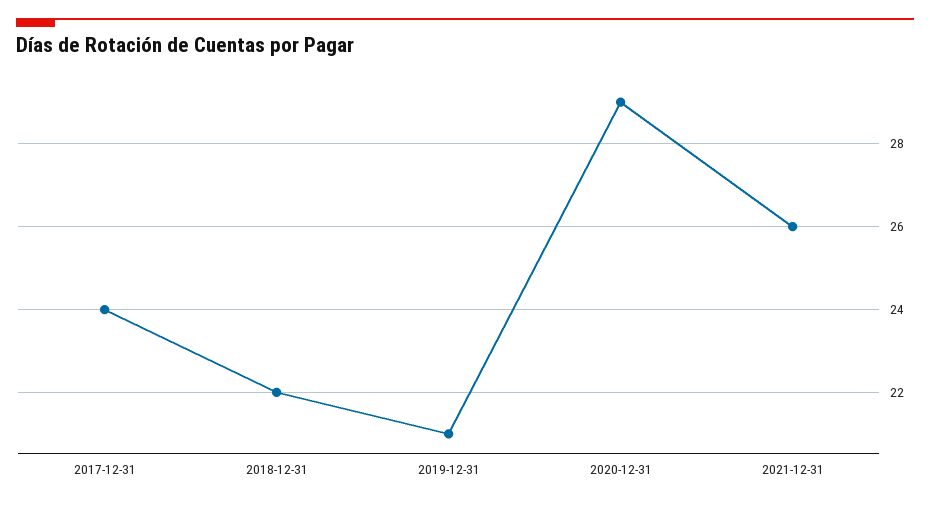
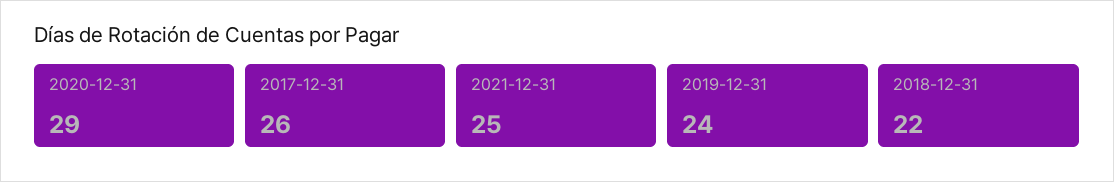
2017-12-31: 24 -> 26
2019-12-31: 21 -> 24
2021-12-31: 26 -> 25

